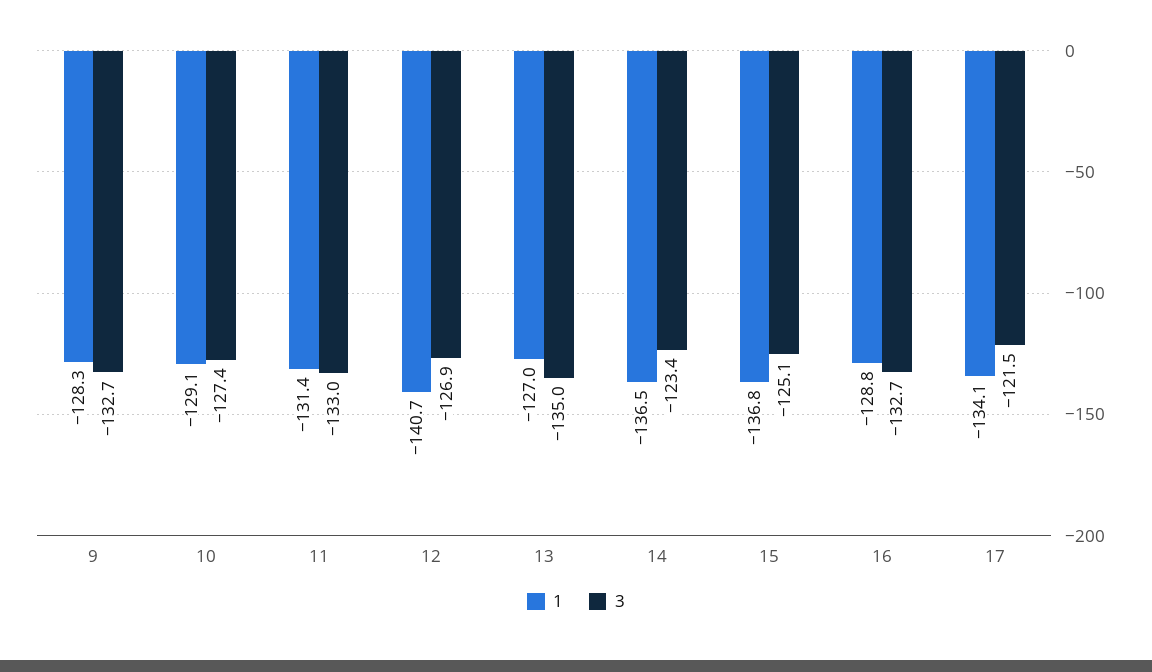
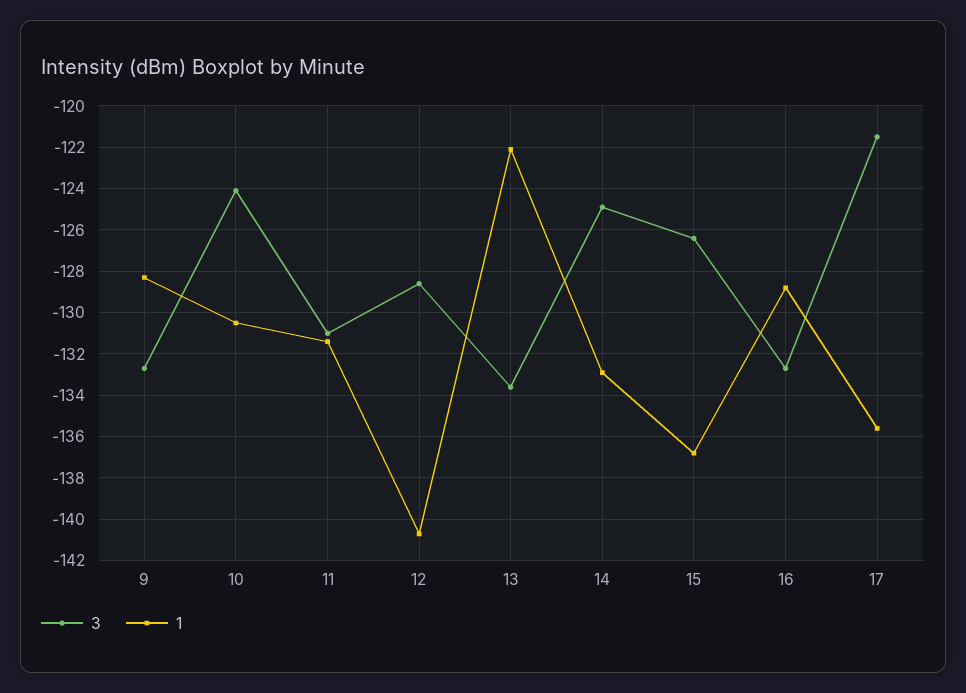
1, 10: -129.1 -> -130.5
3, 10: -127.4 -> -124
3, 11: -133 -> -131
3, 12: -126.9 -> -128.5
1, 13: -127 -> -122
3, 13: -135 -> -133.5
1, 14: -136.5 -> -133
3, 14: -123.4 -> -125
3, 15: -125.1 -> -126.5
1, 17: -134.1 -> -135.5

